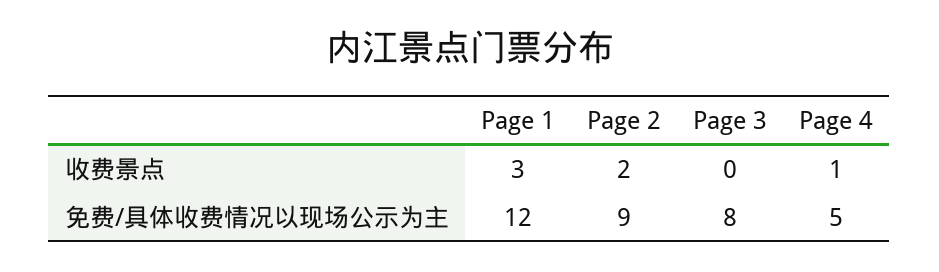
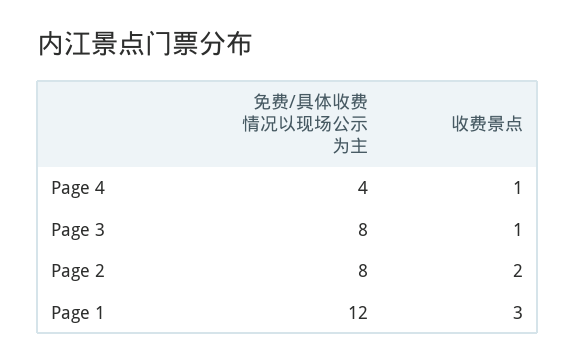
Page 3, 收费景点: 0 -> 1
Page 2, 免费/具体收费情况以现场公示为主: 9 -> 8
Page 4, 免费/具体收费情况以现场公示为主: 5 -> 4

